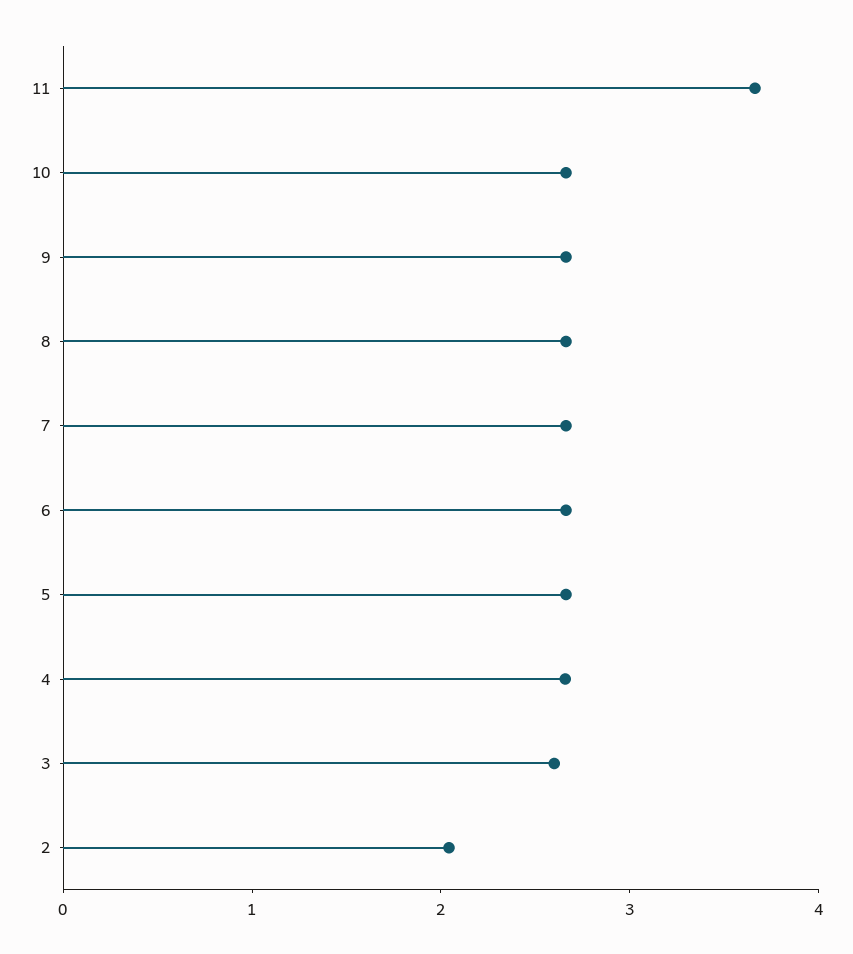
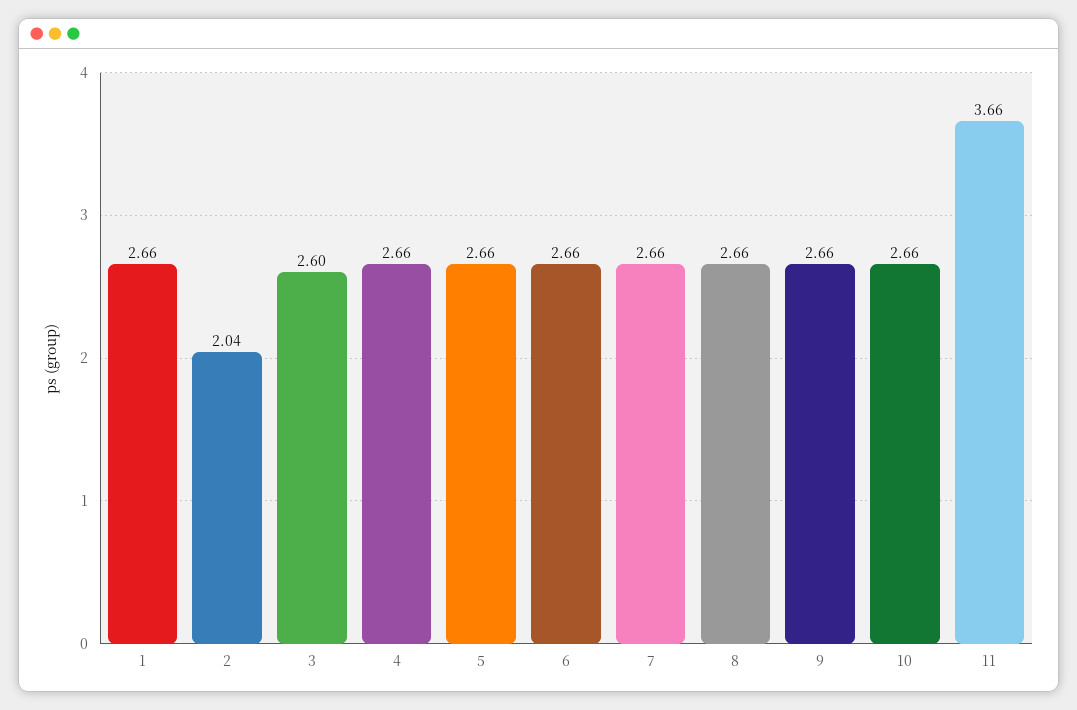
1: none -> 2.66

